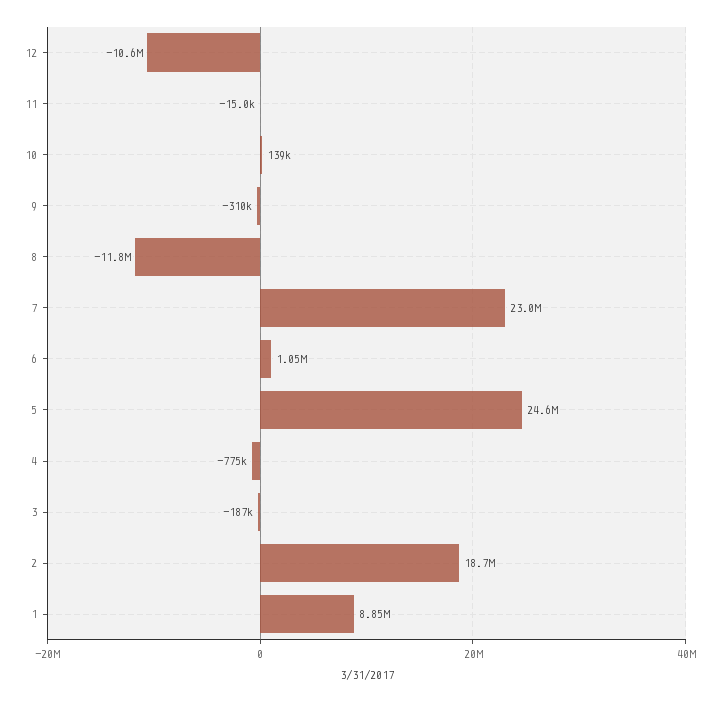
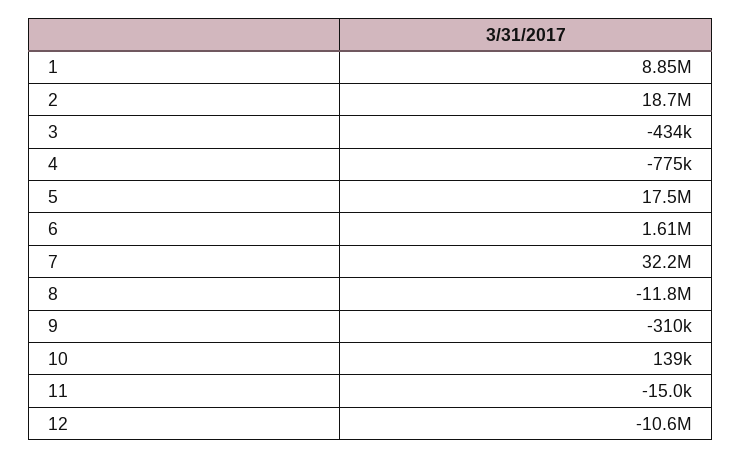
7: 23000000 -> 32200000
6: 1050000 -> 1610000
5: 24600000 -> 17500000
3: -187000 -> -434000

